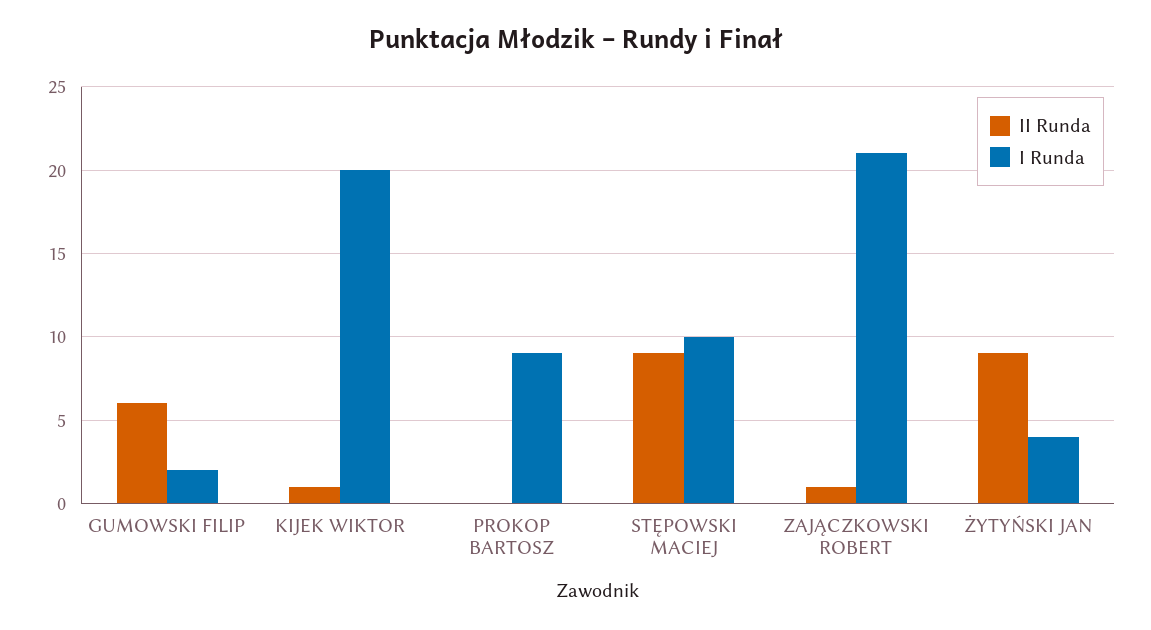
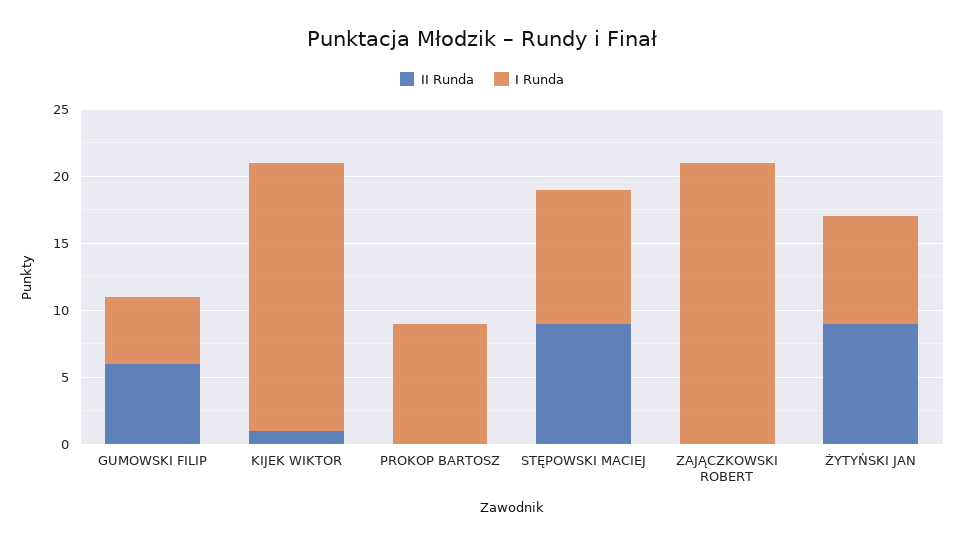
I Runda, GUMOWSKI FILIP: 2 -> 5
II Runda, ZAJĄCZKOWSKI ROBERT: 1 -> 0
I Runda, ŻYTYŃSKI JAN: 4 -> 8

